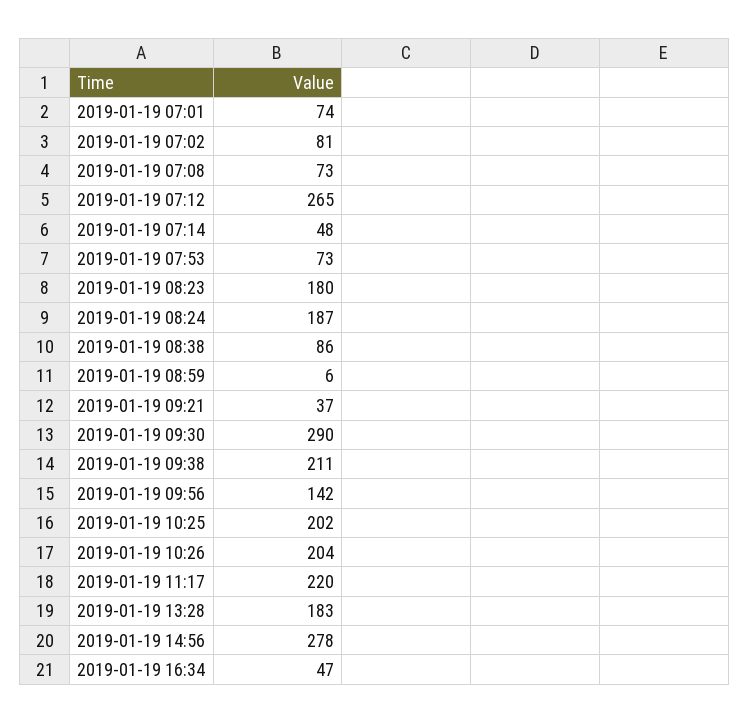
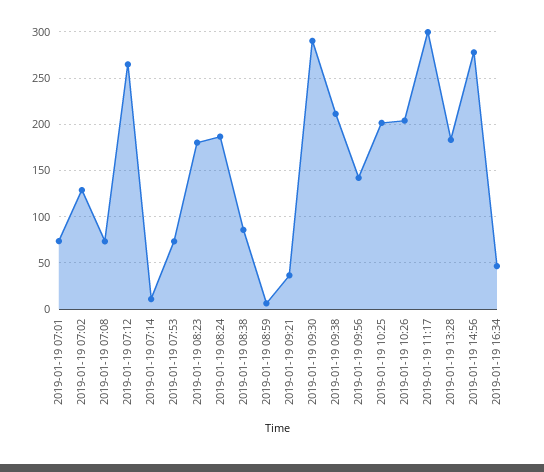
2019-01-19 07:02: 81 -> 130
2019-01-19 07:14: 48 -> 10
2019-01-19 11:17: 220 -> 300

